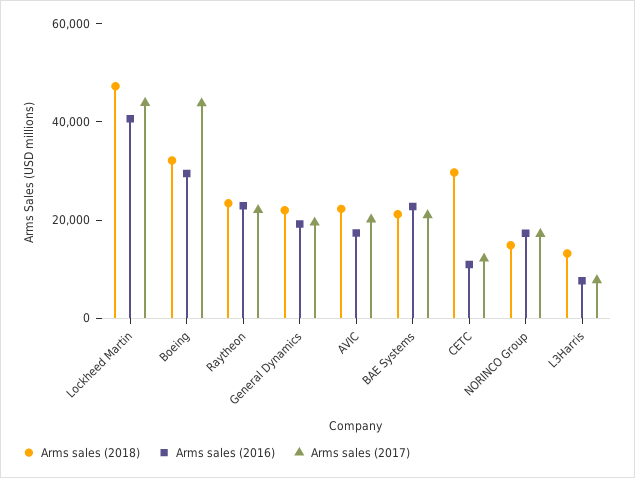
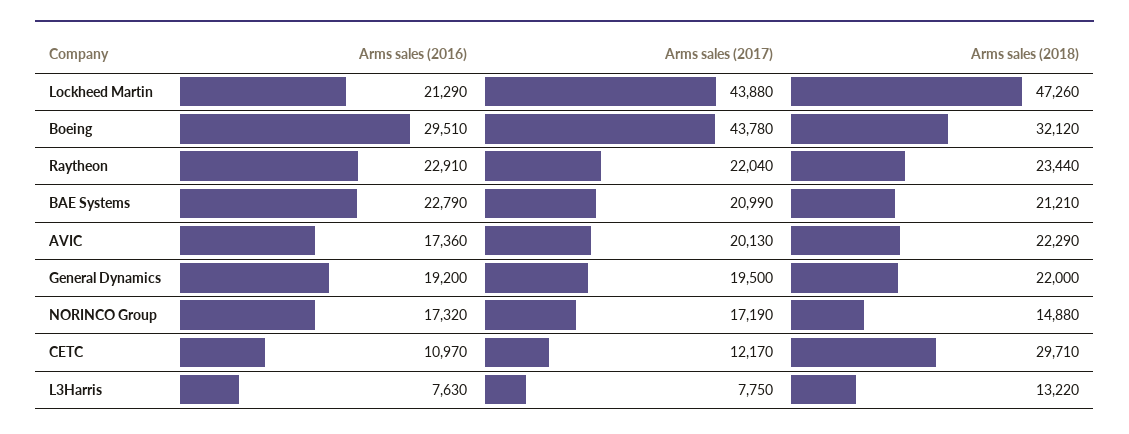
Arms sales (2016), Lockheed Martin: 40000 -> 21290

